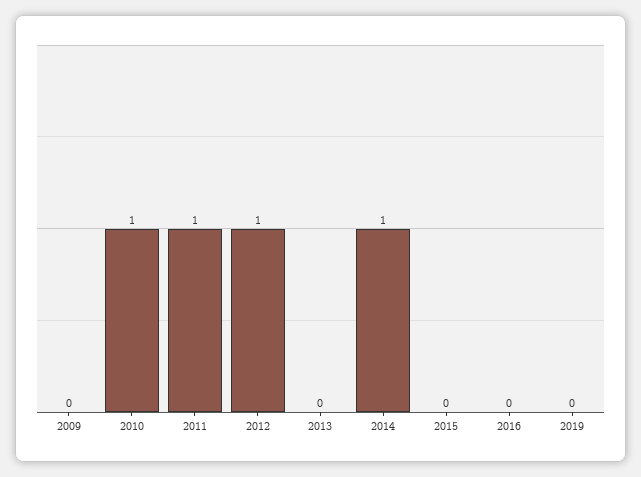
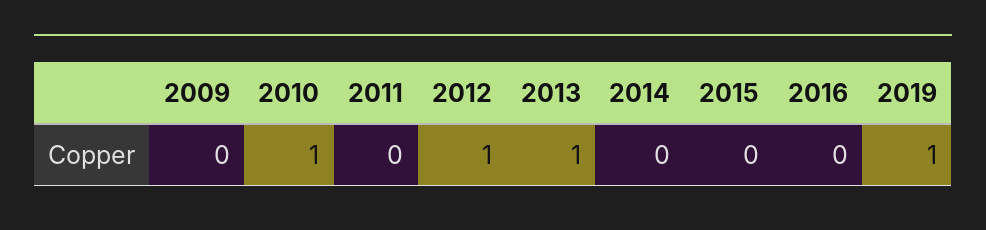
2011: 1 -> 0
2013: 0 -> 1
2014: 1 -> 0
2019: 0 -> 1

